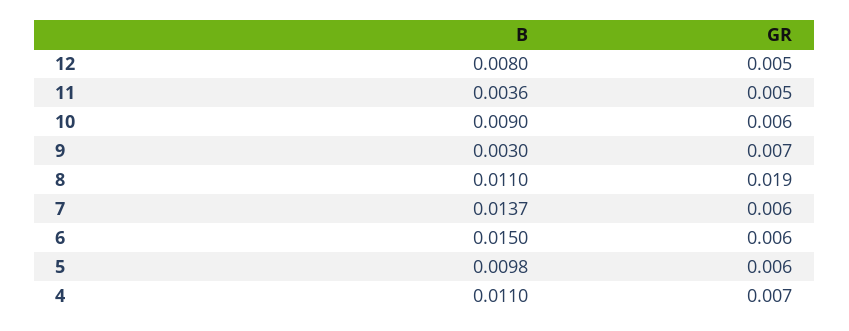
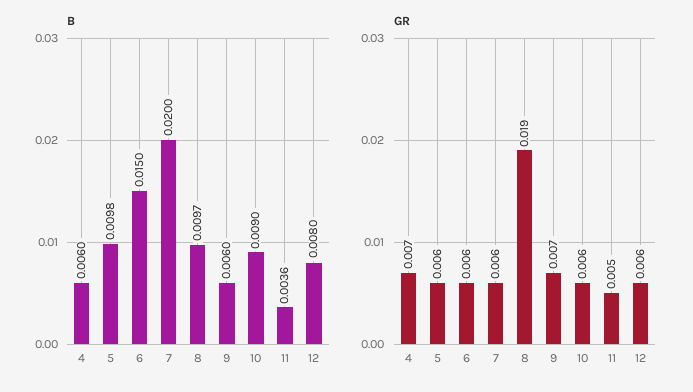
GR, 12: 0.005 -> 0.006
B, 9: 0.003 -> 0.006
B, 8: 0.011 -> 0.0097
B, 7: 0.0137 -> 0.02
B, 4: 0.011 -> 0.006

